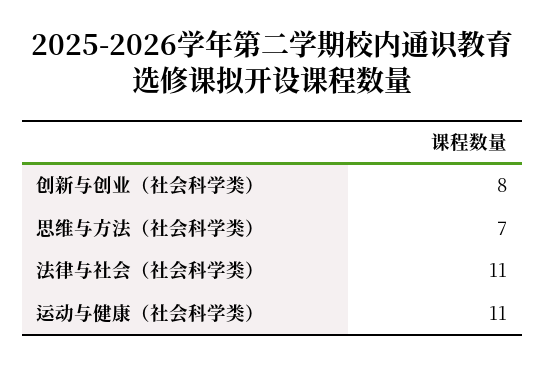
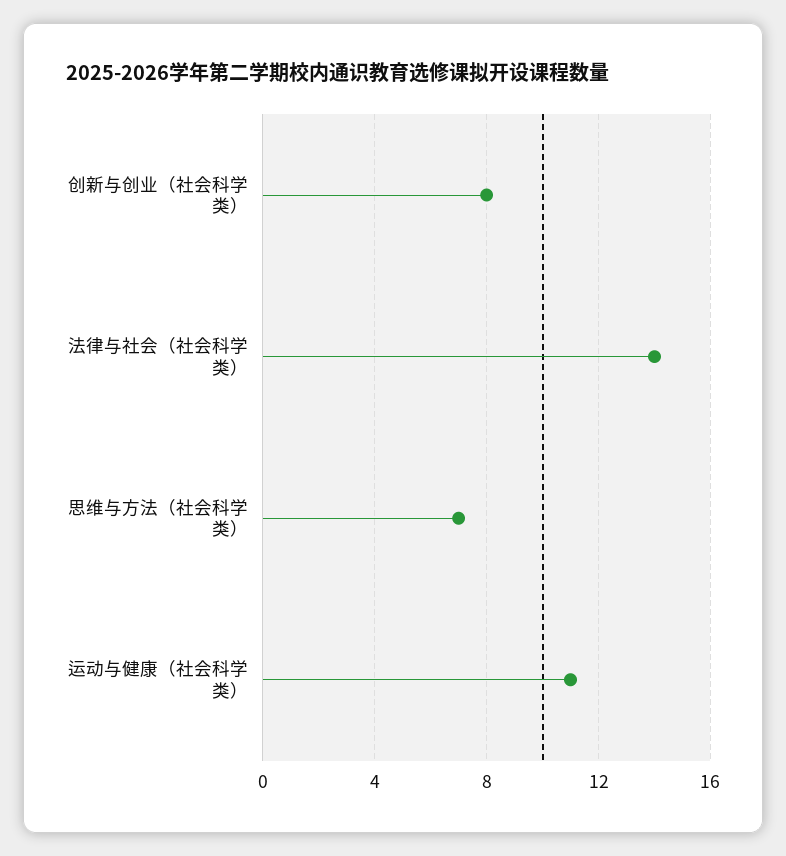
法律与社会（社会科学类）: 11 -> 14

